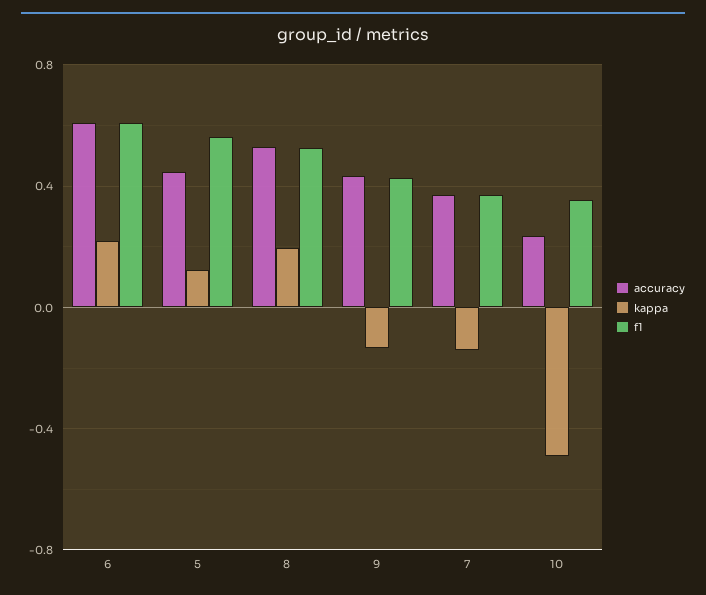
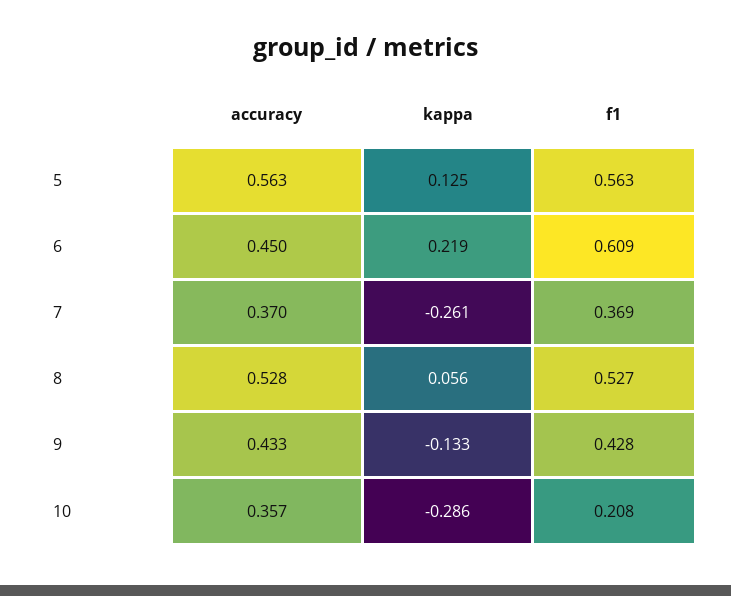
accuracy, 6: 0.6 -> 0.45
accuracy, 5: 0.45 -> 0.563
kappa, 8: 0.2 -> 0.056
kappa, 7: -0.15 -> -0.261
accuracy, 10: 0.25 -> 0.357
kappa, 10: -0.5 -> -0.286
f1, 10: 0.35 -> 0.208

